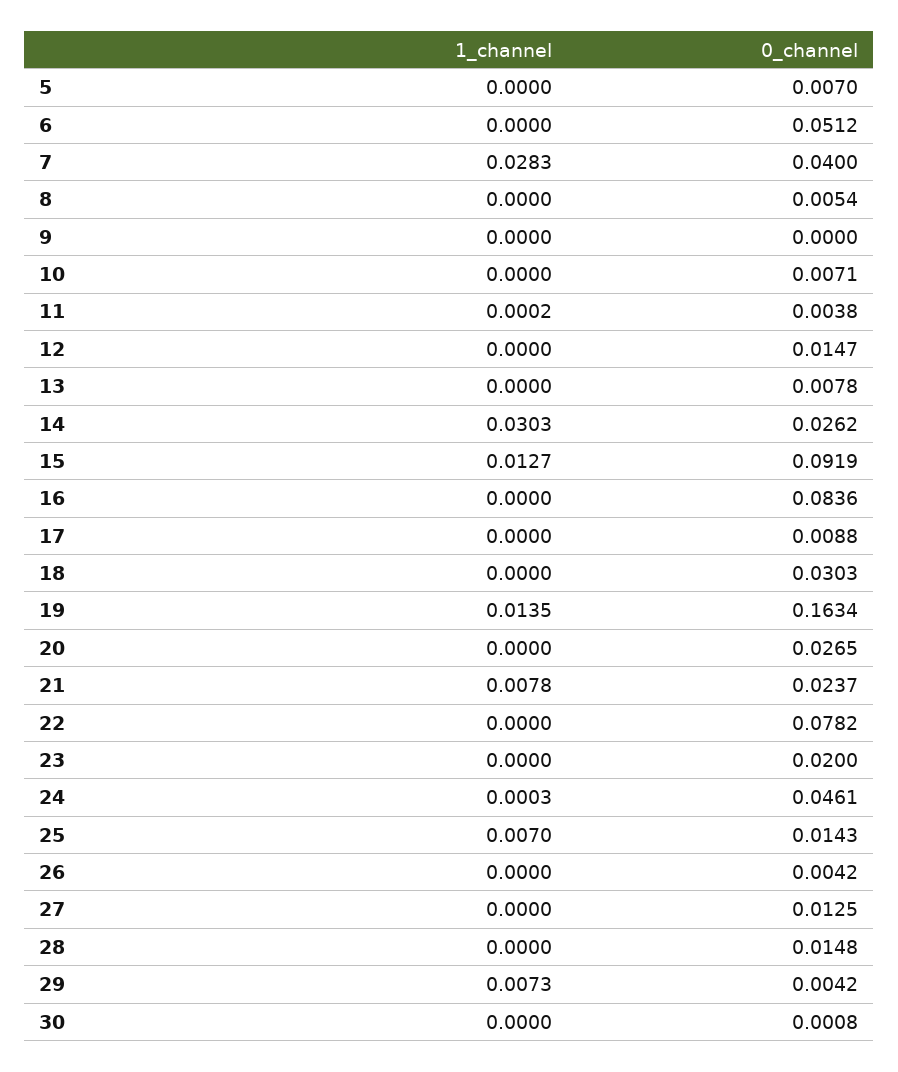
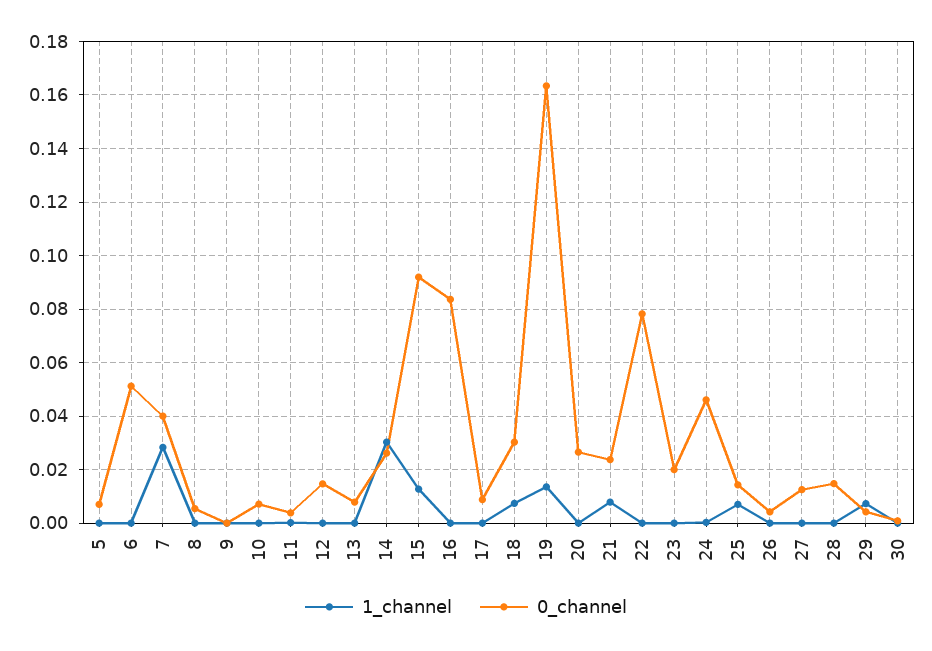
1_channel, 18: 0 -> 0.0075

